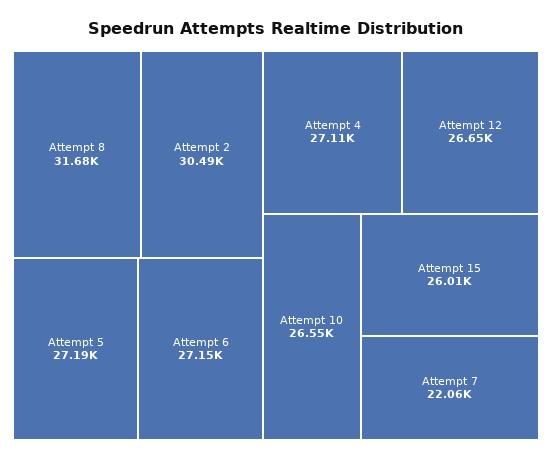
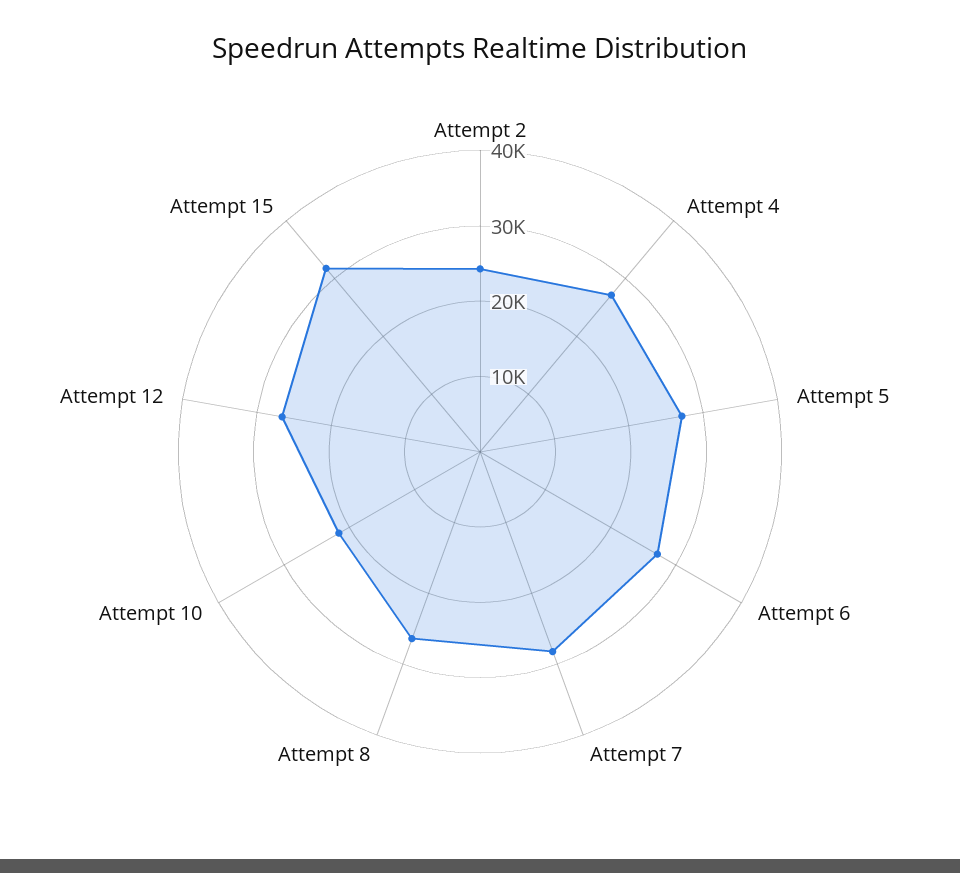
Attempt 8: 31680 -> 26000
Attempt 2: 30490 -> 24000
Attempt 10: 26550 -> 22000
Attempt 15: 26010 -> 32000
Attempt 7: 22060 -> 28000

